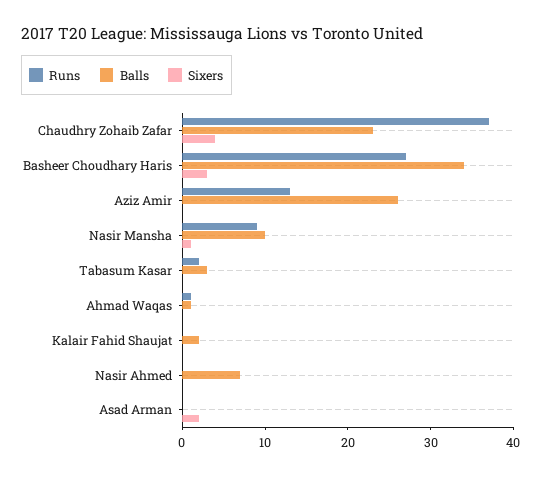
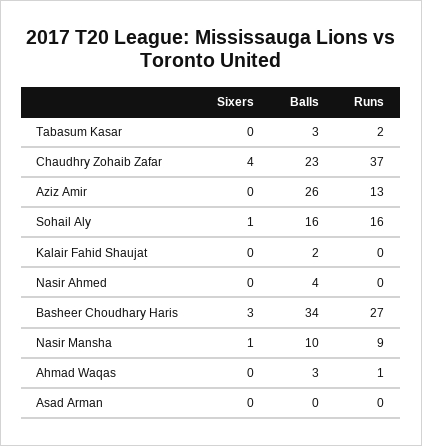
Balls, Ahmad Waqas: 1 -> 3
Balls, Nasir Ahmed: 7 -> 4
Sixers, Asad Arman: 2 -> 0
Sixers, Sohail Aly: none -> 1
Balls, Sohail Aly: none -> 16
Runs, Sohail Aly: none -> 16

